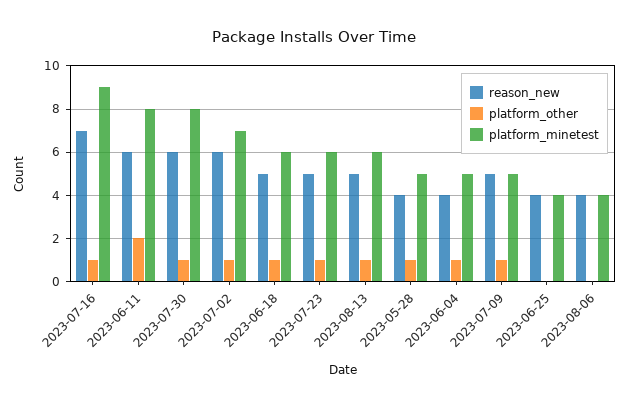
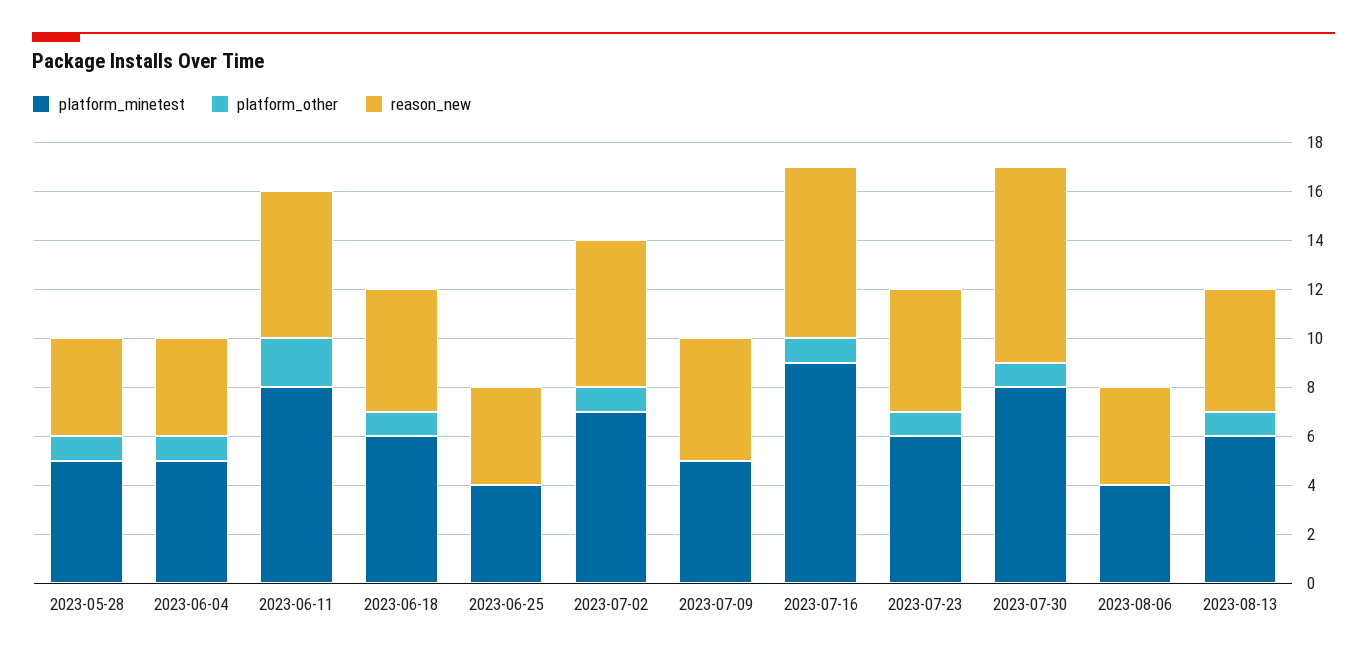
reason_new, 2023-07-30: 6 -> 8
platform_other, 2023-07-09: 1 -> 0

